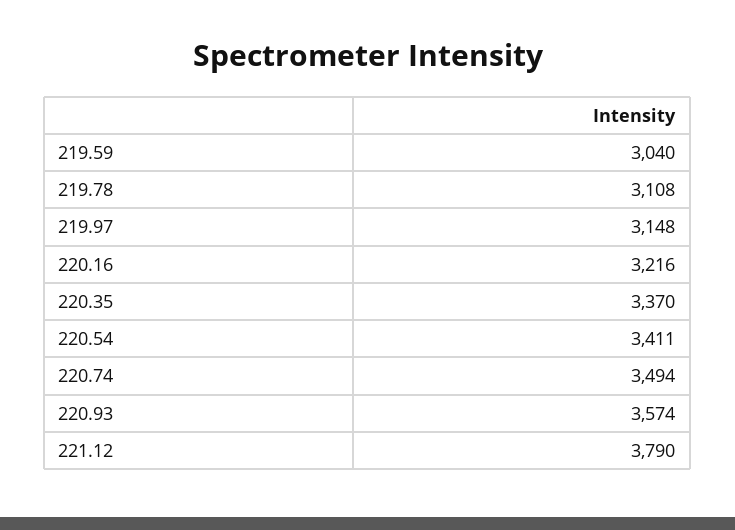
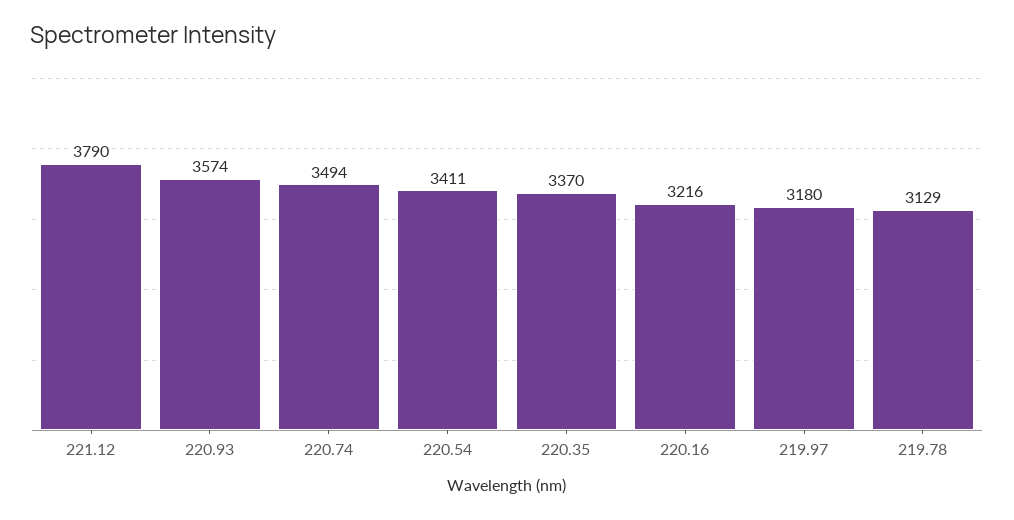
219.59: 3040 -> none
219.78: 3108 -> 3129
219.97: 3148 -> 3180

